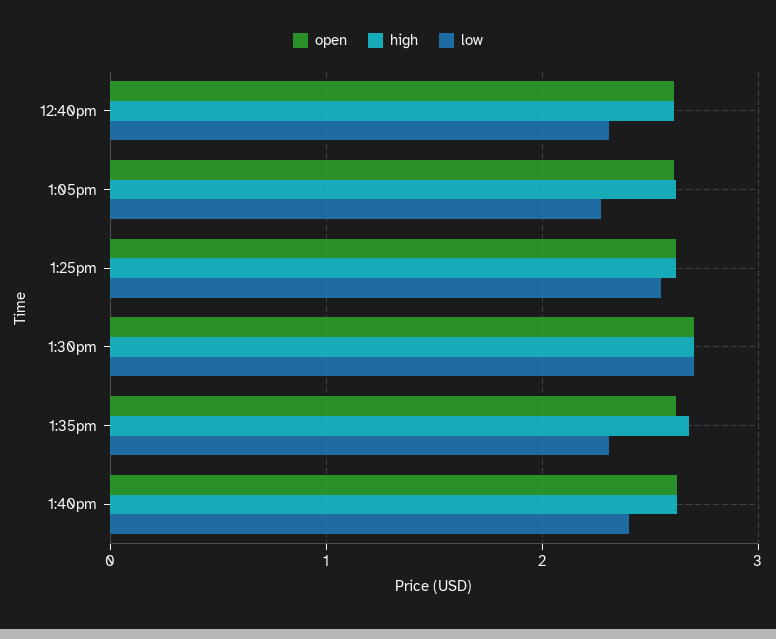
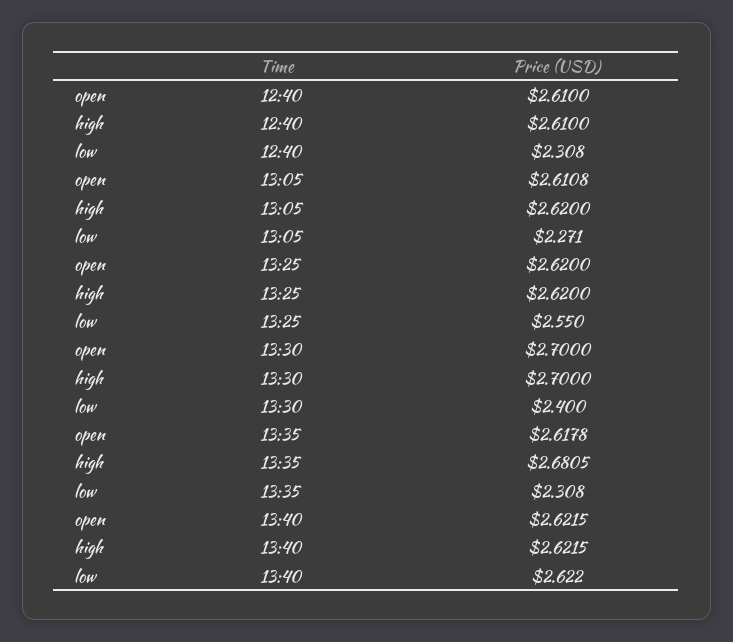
low, 1:30pm: 2.7 -> 2.4
low, 1:40pm: 2.4 -> 2.622

